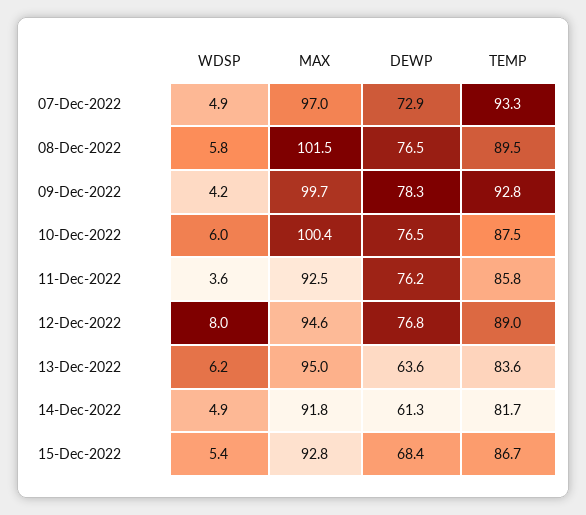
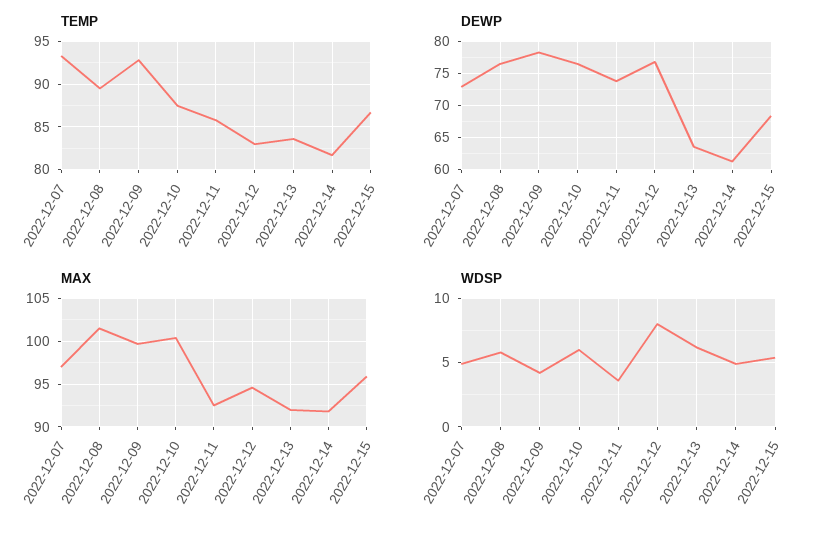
DEWP, 11-Dec-2022: 76.2 -> 74
TEMP, 12-Dec-2022: 89 -> 83
MAX, 13-Dec-2022: 95 -> 92
MAX, 15-Dec-2022: 92.8 -> 96

